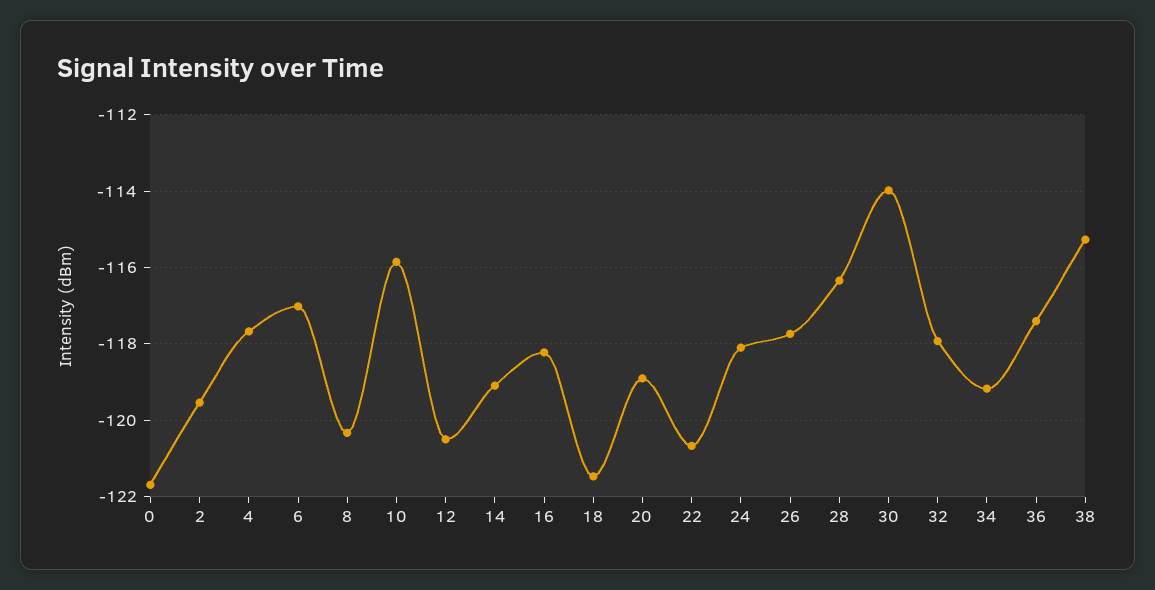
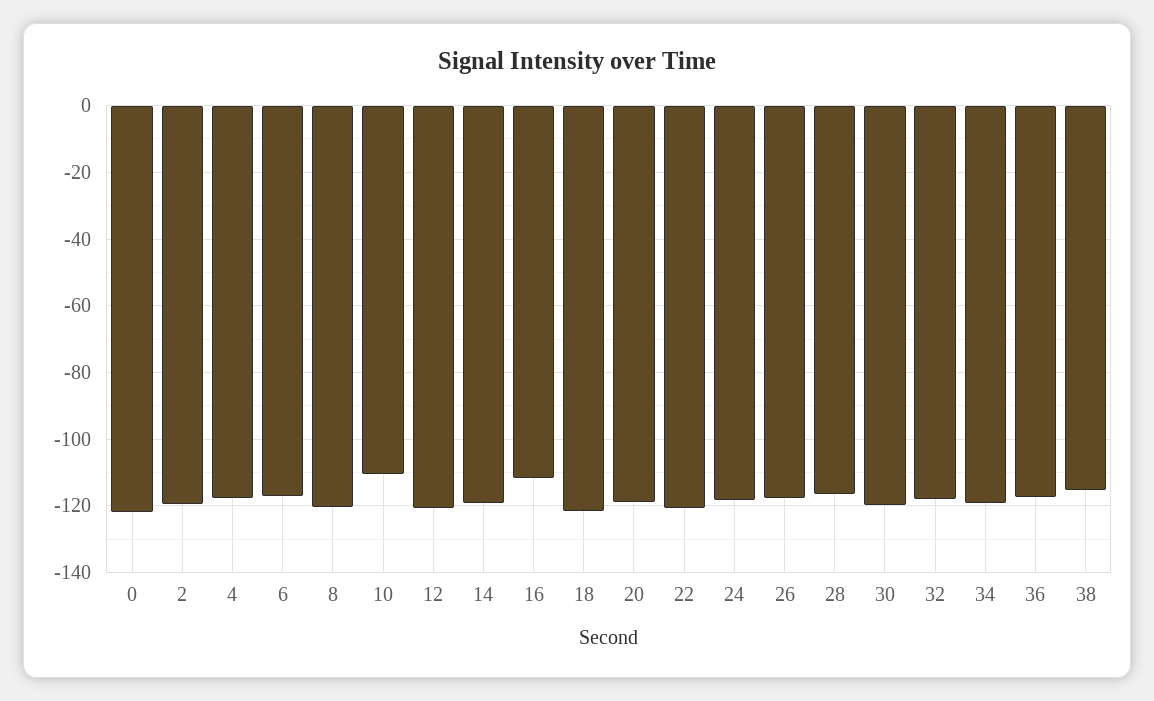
10: -115.8 -> -110
16: -118.2 -> -112
30: -114 -> -120

